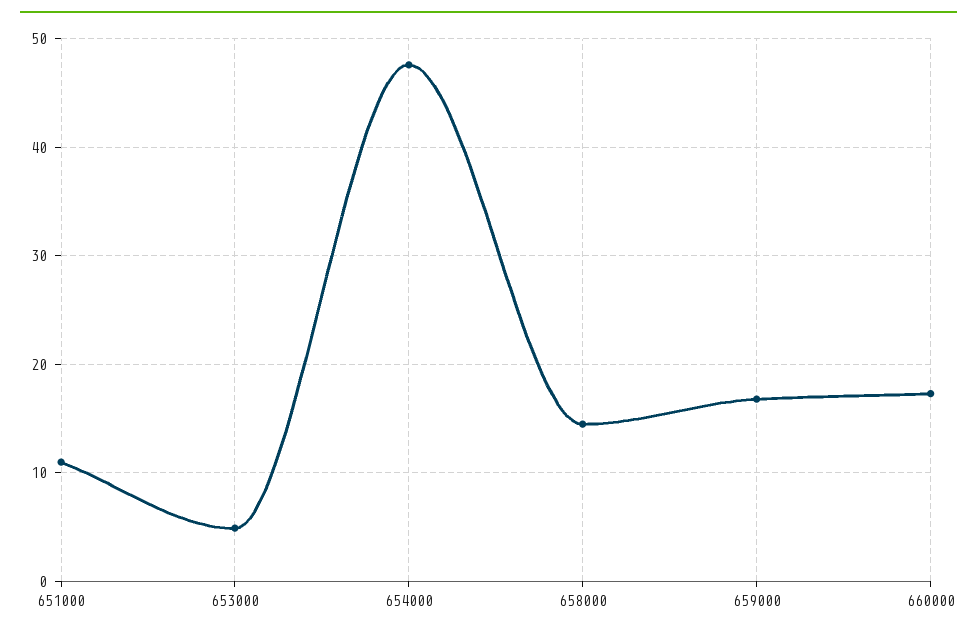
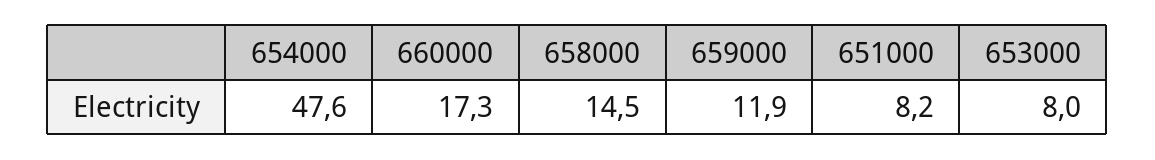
651000: 11 -> 8.2
653000: 5 -> 8
659000: 17 -> 11.9

